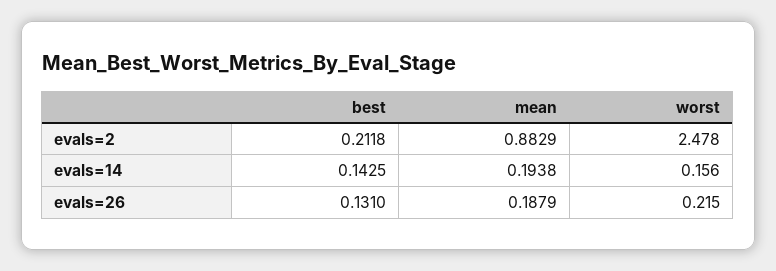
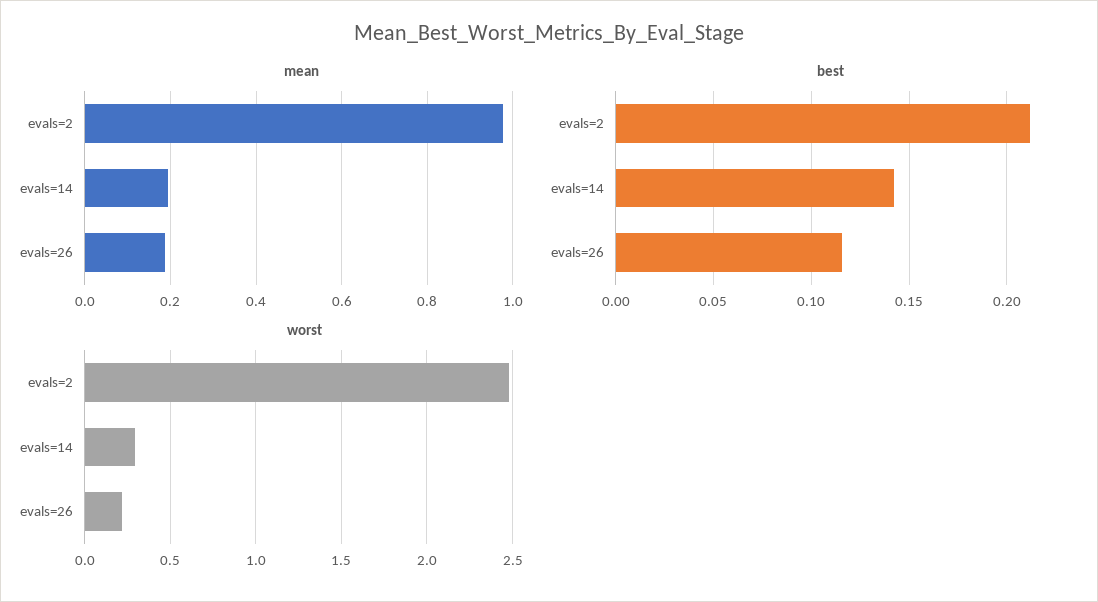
mean, evals=2: 0.8829 -> 0.98
worst, evals=14: 0.156 -> 0.3
best, evals=26: 0.131 -> 0.115

